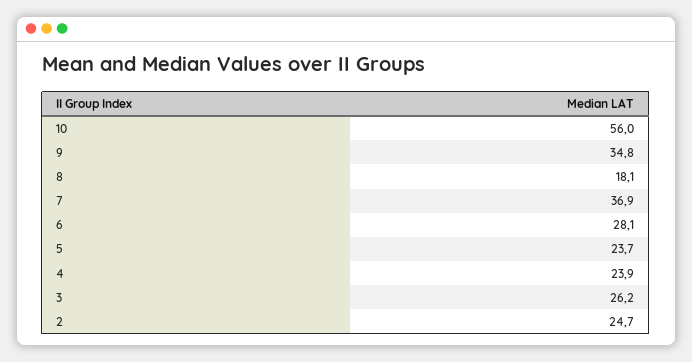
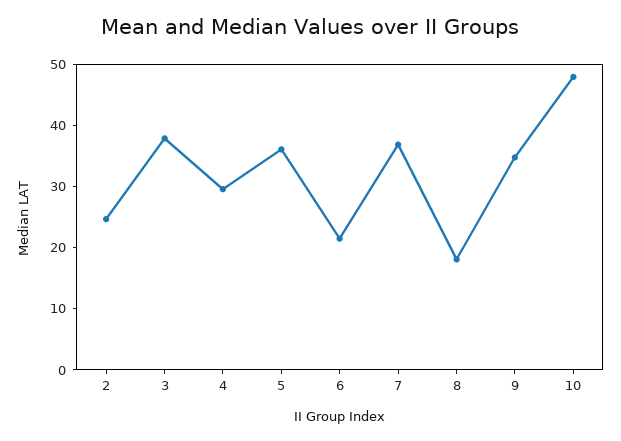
10: 56 -> 48
6: 28.1 -> 22
5: 23.7 -> 36
4: 23.9 -> 30
3: 26.2 -> 38

